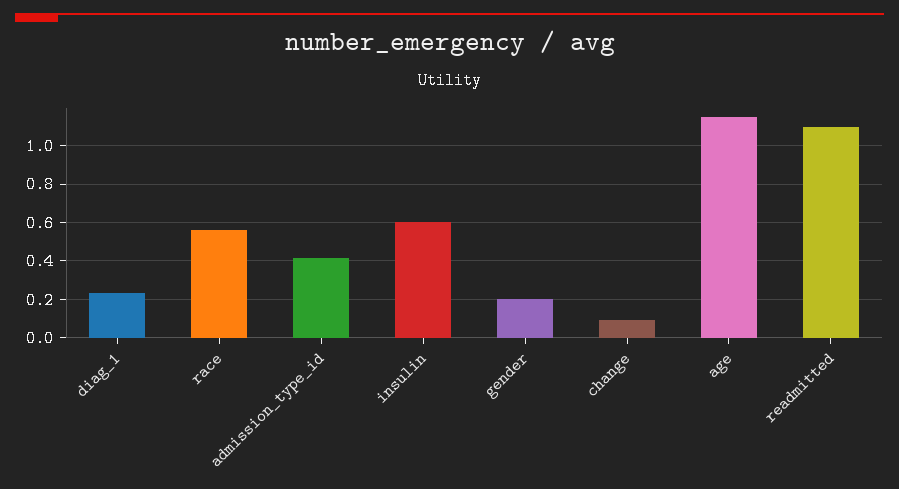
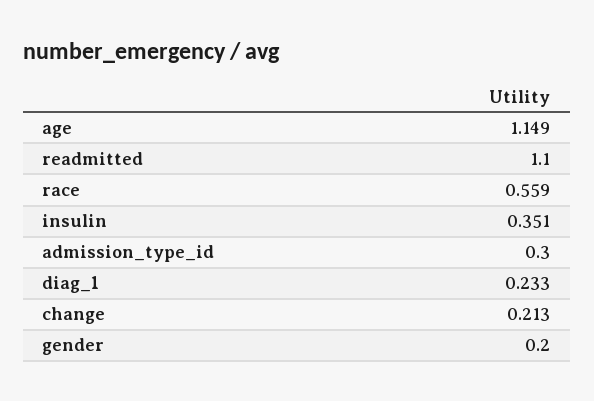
admission_type_id: 0.4 -> 0.3
insulin: 0.6 -> 0.351
change: 0.1 -> 0.213

